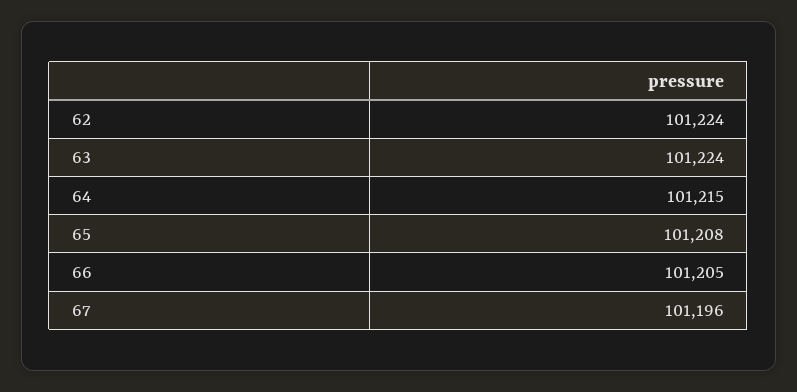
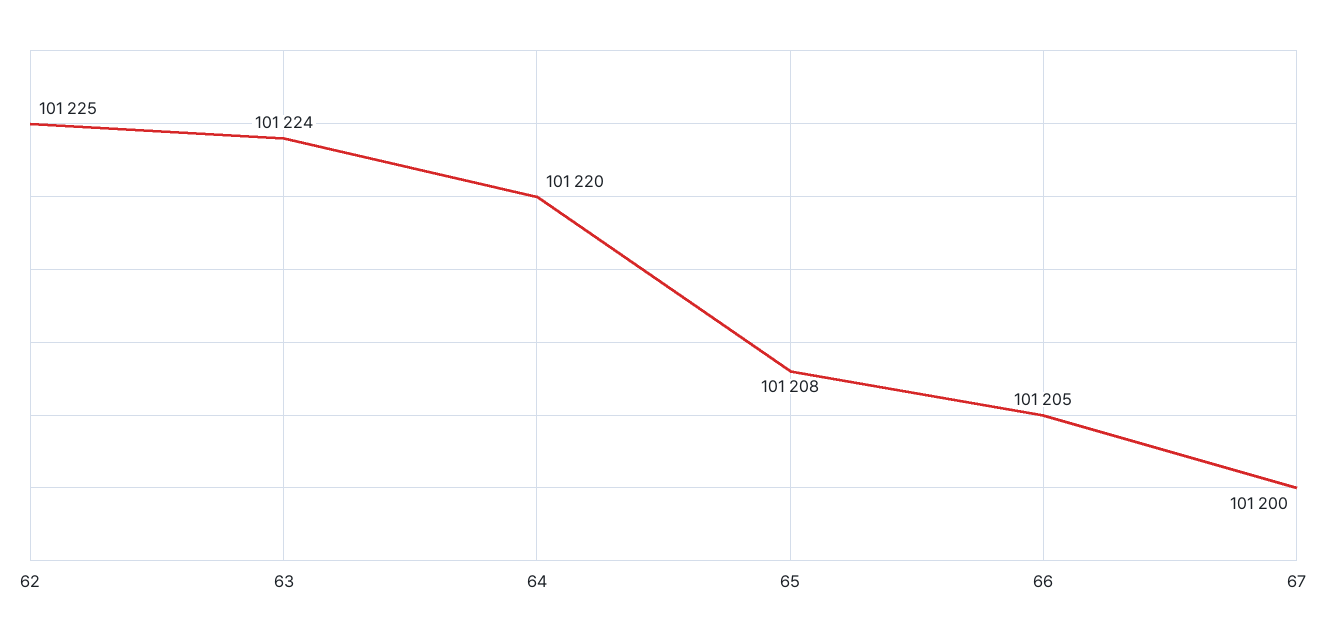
62: 101224 -> 101225
64: 101215 -> 101220
67: 101196 -> 101200

